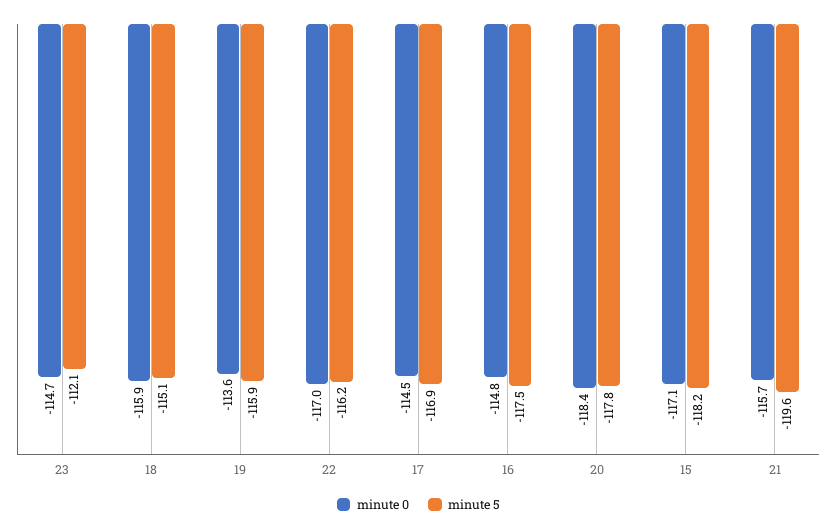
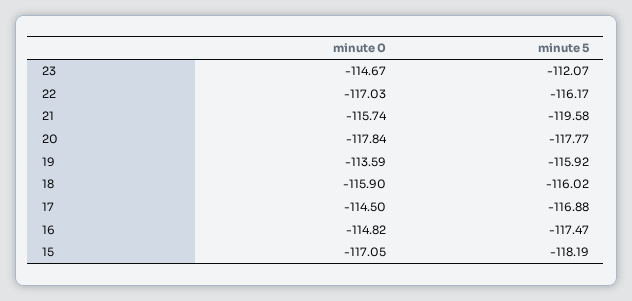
minute 5, 18: -115.1 -> -116.02
minute 0, 20: -118.4 -> -117.84

